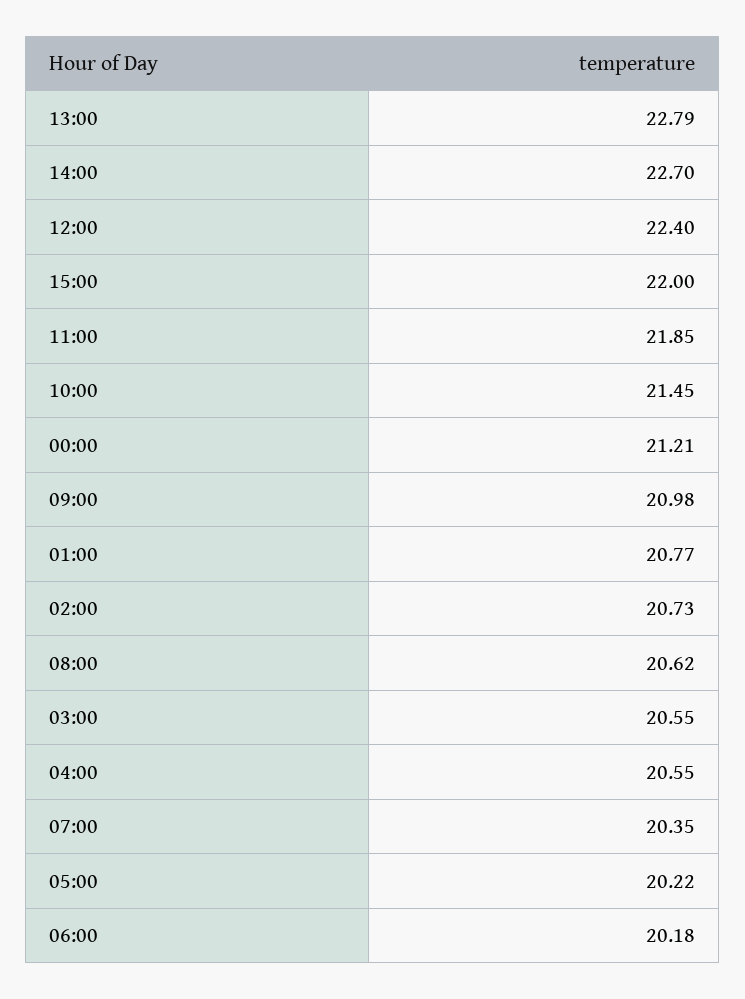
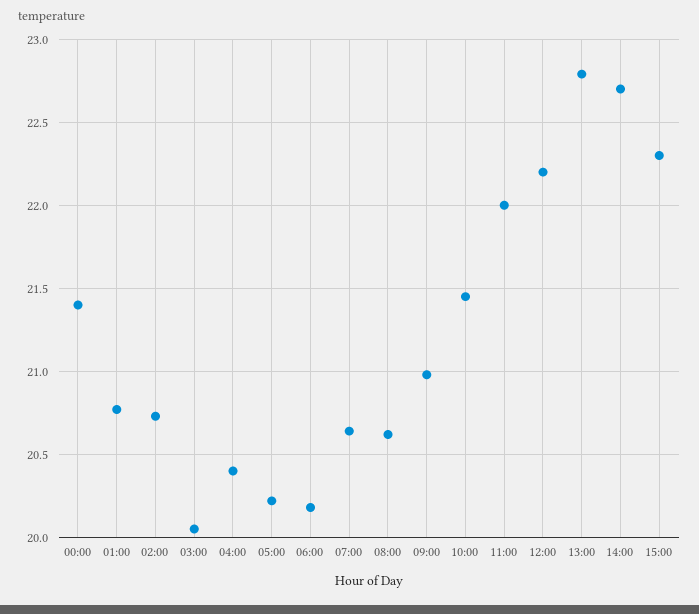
12:00: 22.4 -> 22.2
15:00: 22 -> 22.3
11:00: 21.85 -> 22
00:00: 21.21 -> 21.4
03:00: 20.55 -> 20.05
04:00: 20.55 -> 20.4
07:00: 20.35 -> 20.65

